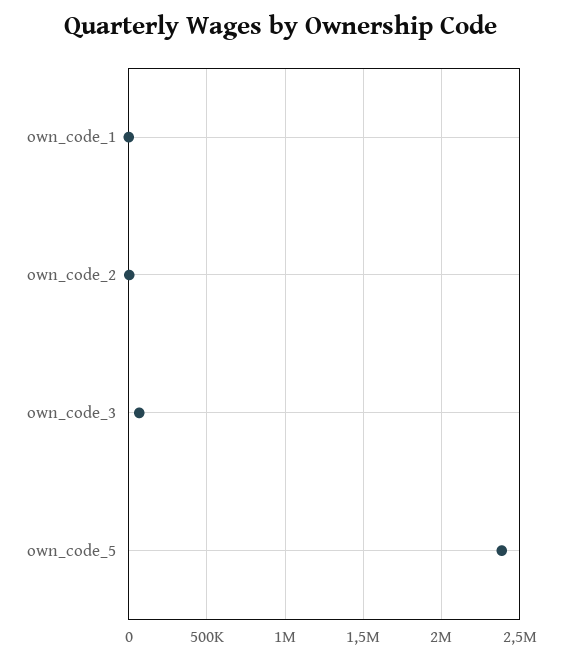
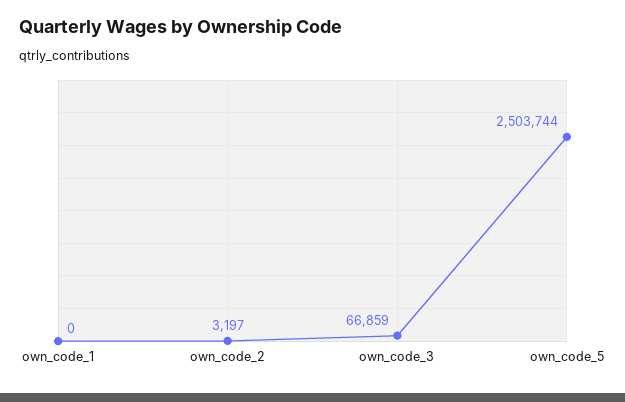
own_code_5: 2400000 -> 2503744

